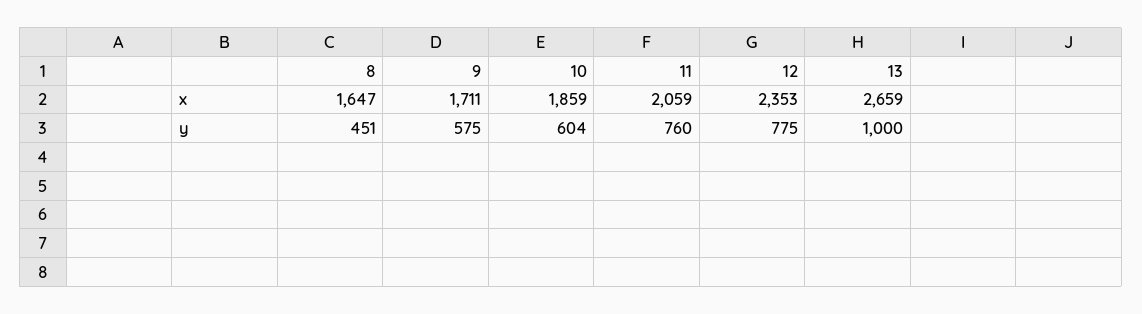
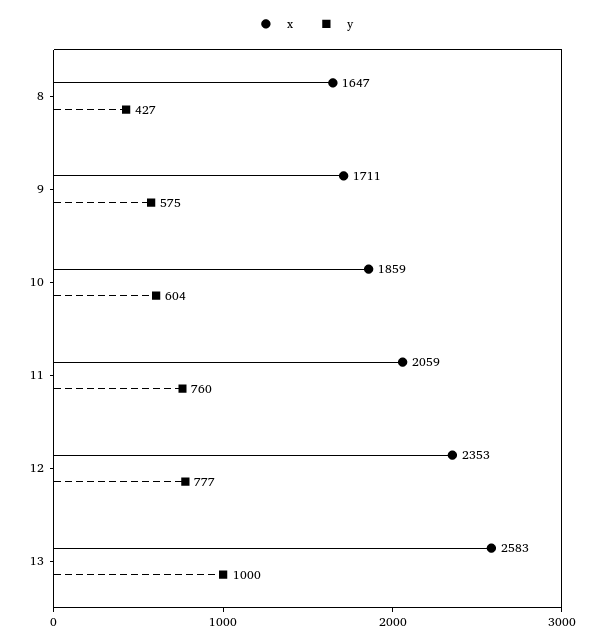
x, 13: 2659 -> 2583
y, 8: 451 -> 427
y, 12: 775 -> 777

